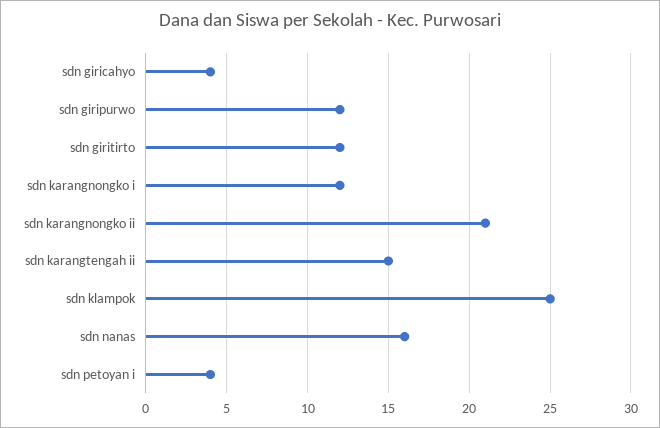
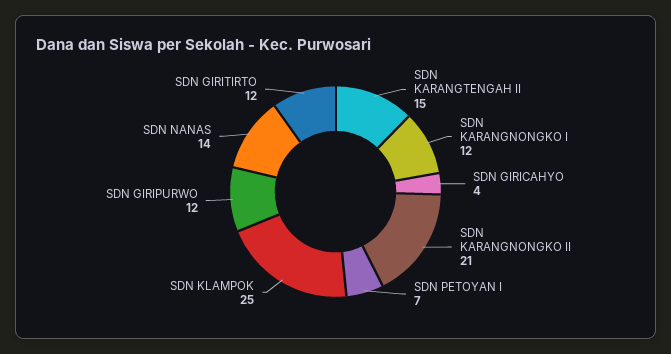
sdn nanas: 16 -> 14
sdn petoyan i: 4 -> 7

